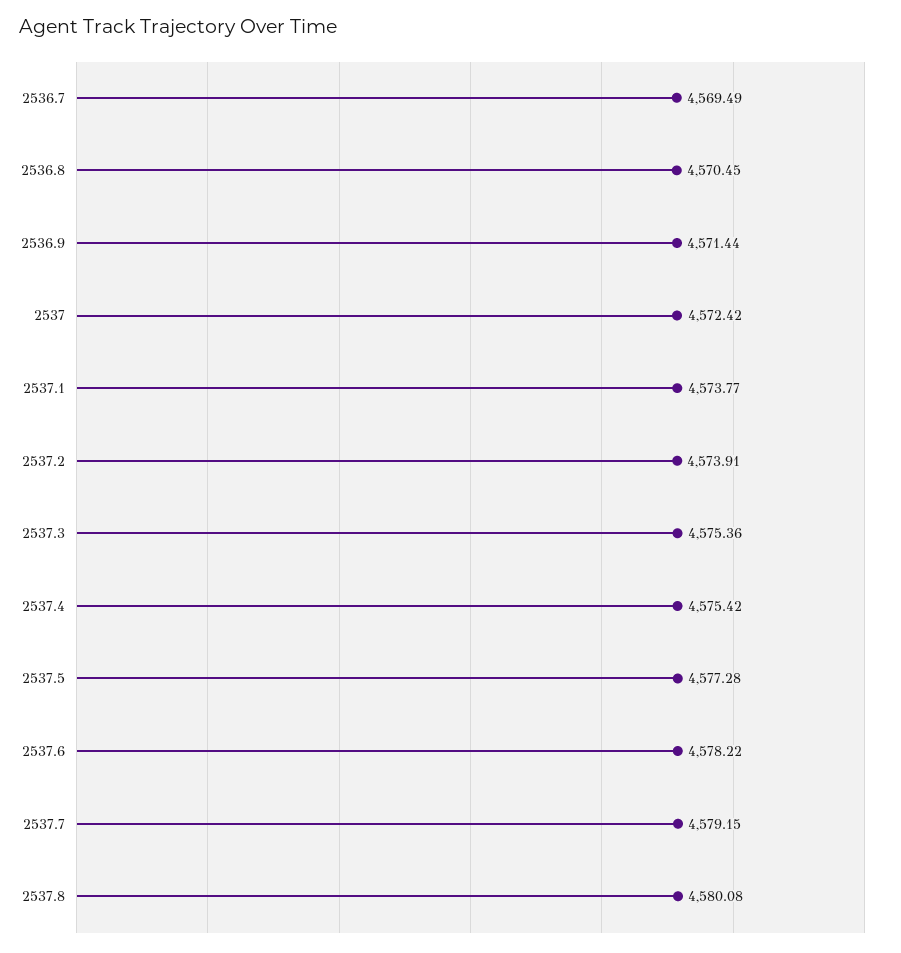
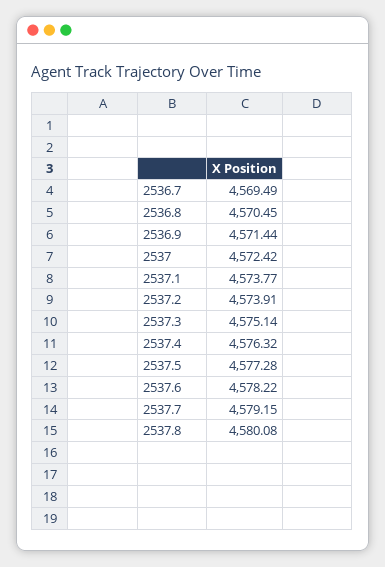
2537.3: 4575.36 -> 4575.14
2537.4: 4575.42 -> 4576.32

